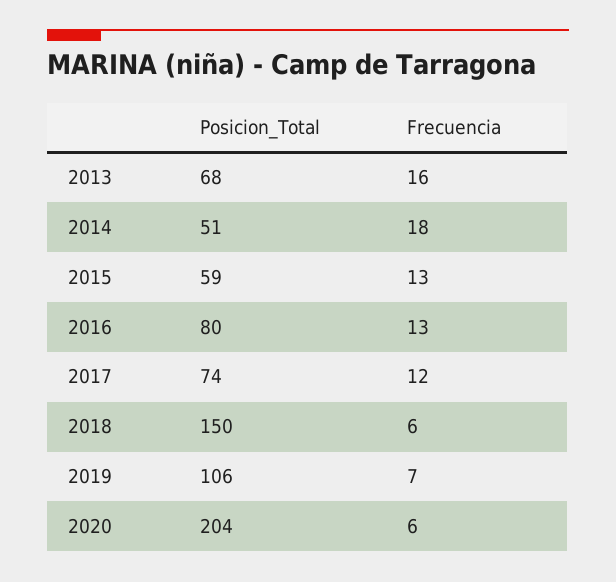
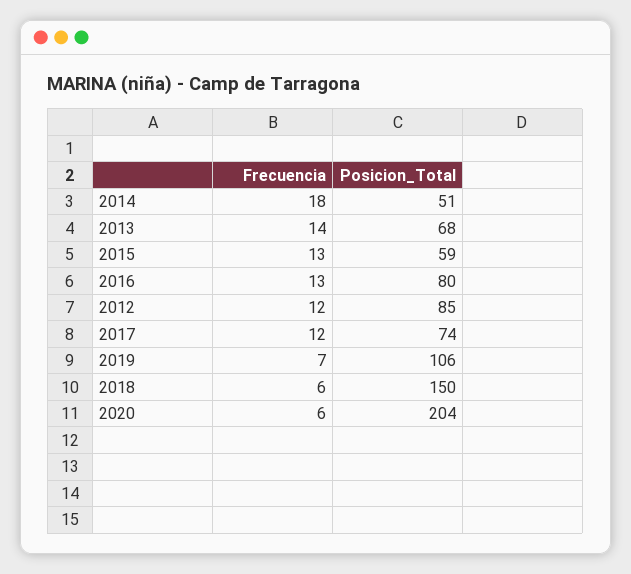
Frecuencia, 2013: 16 -> 14
Frecuencia, 2012: none -> 12
Posicion_Total, 2012: none -> 85

